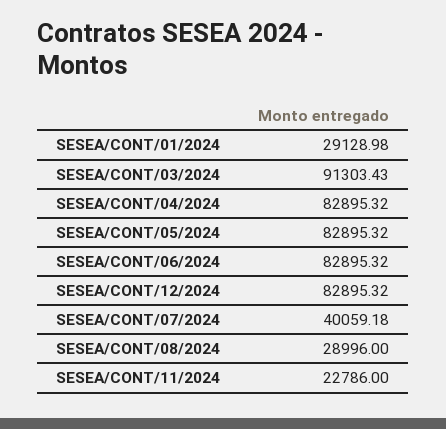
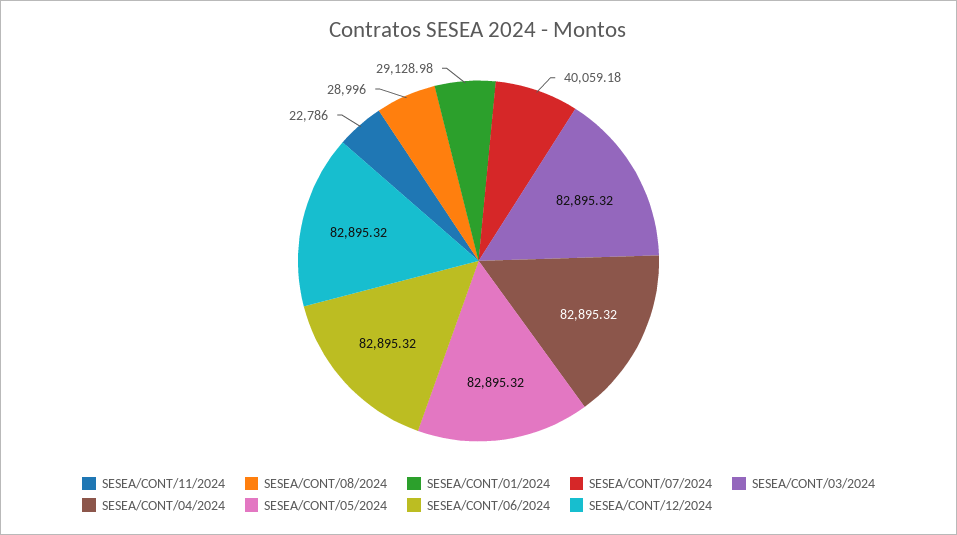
SESEA/CONT/03/2024: 91303.43 -> 82895.32

